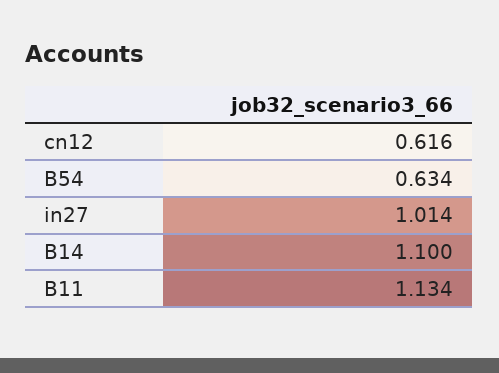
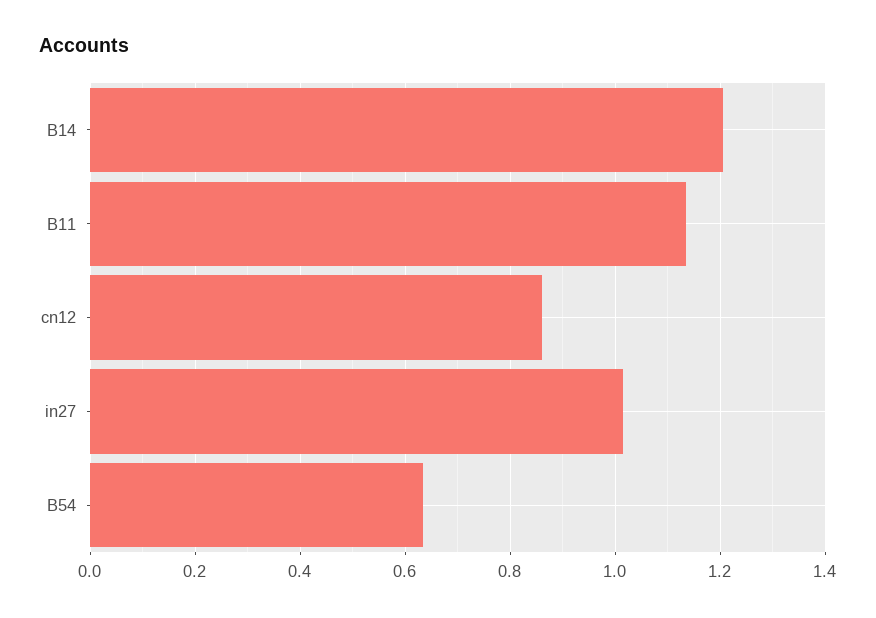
cn12: 0.616 -> 0.86
B14: 1.1 -> 1.2

